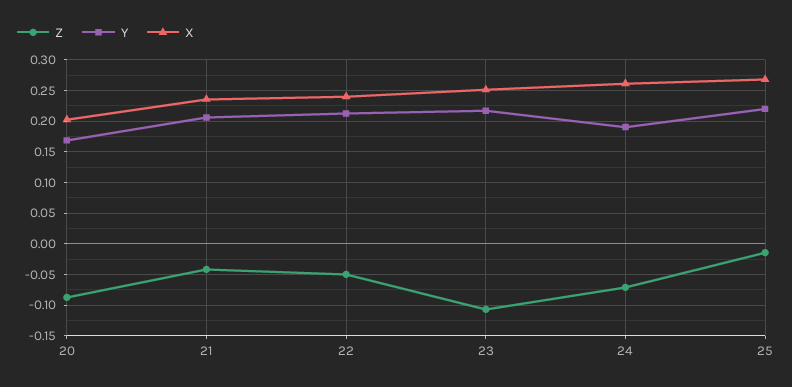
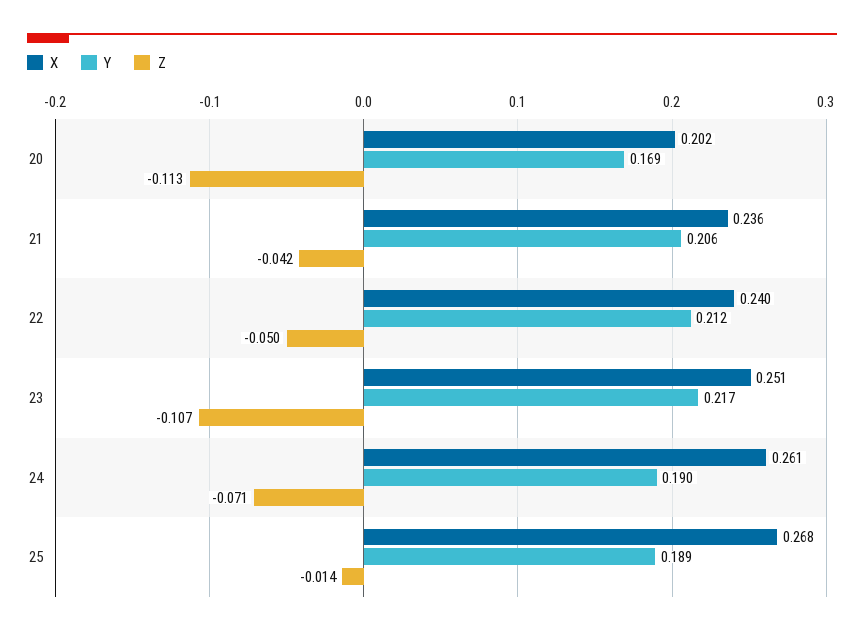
Z, 20: -0.09 -> -0.113
Y, 25: 0.22 -> 0.189

